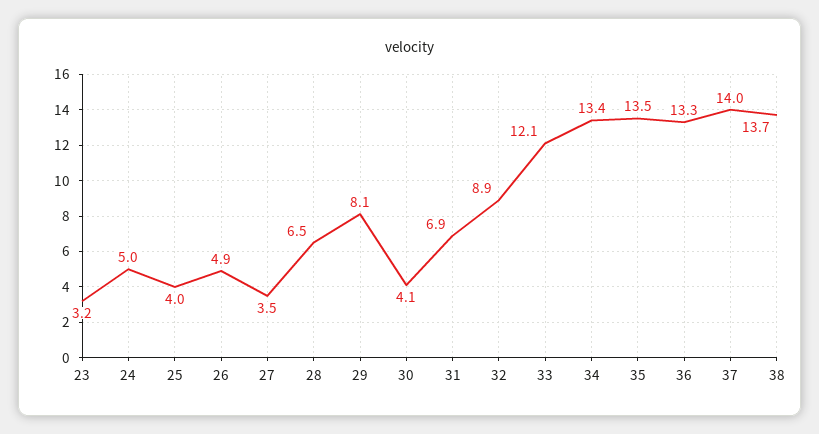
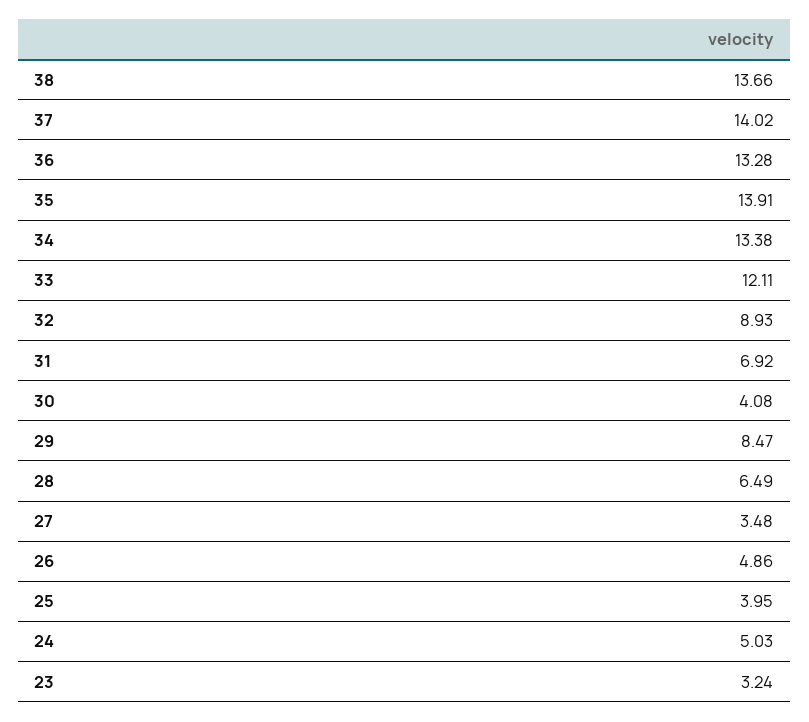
29: 8.1 -> 8.47
35: 13.5 -> 13.91

